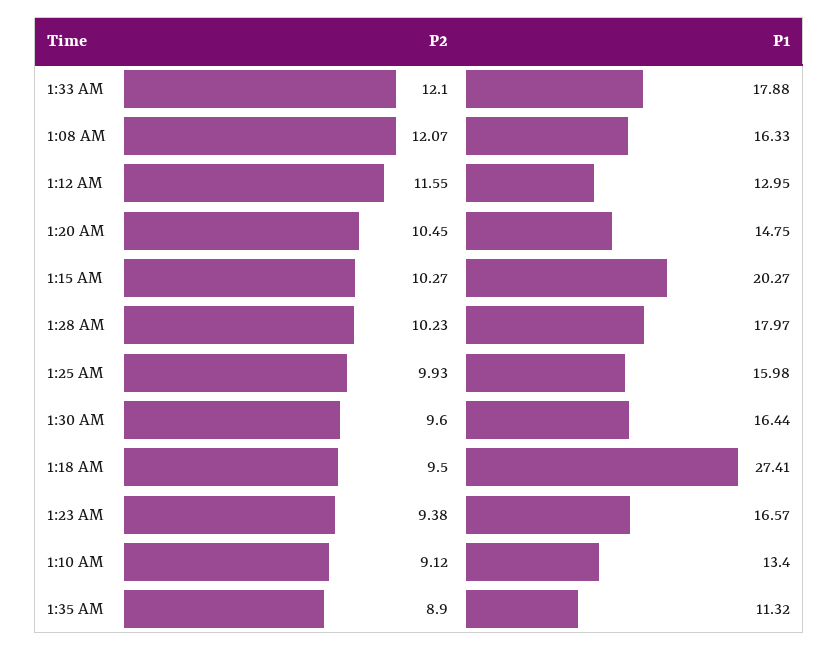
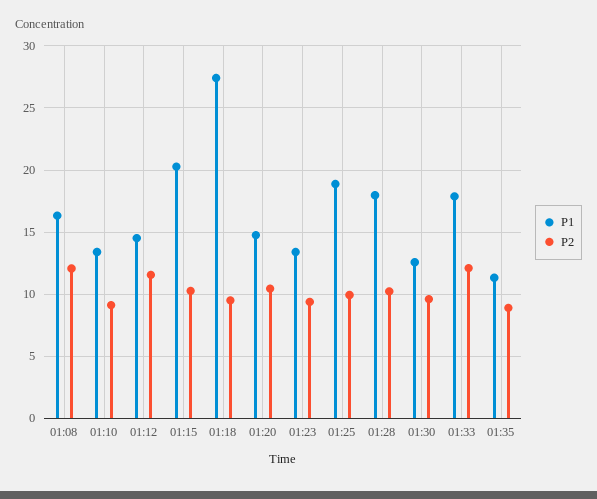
P1, 1:12 AM: 12.95 -> 14.5
P1, 1:25 AM: 15.98 -> 19
P1, 1:30 AM: 16.44 -> 12.5
P1, 1:23 AM: 16.57 -> 13.5

